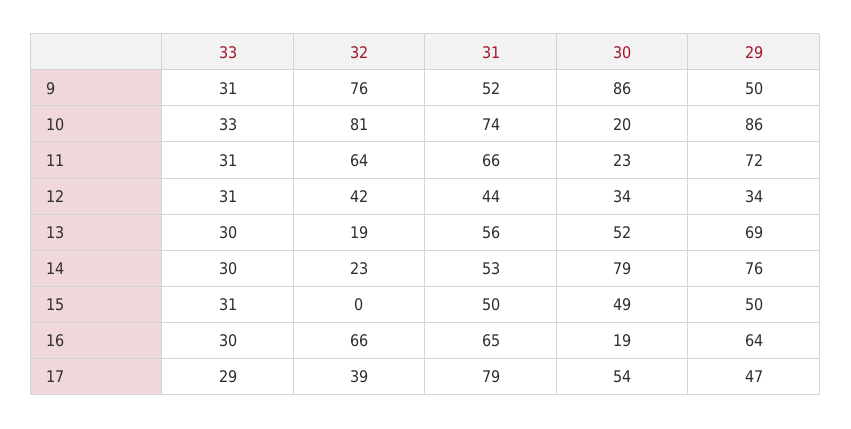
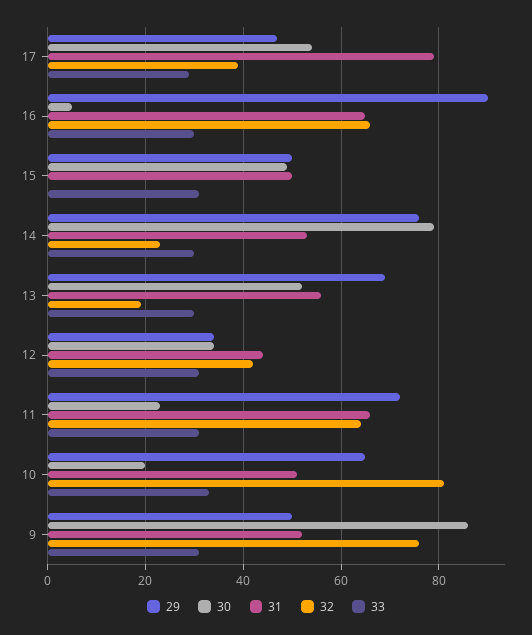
31, 10: 74 -> 50
29, 10: 86 -> 65
30, 16: 19 -> 5
29, 16: 64 -> 90

